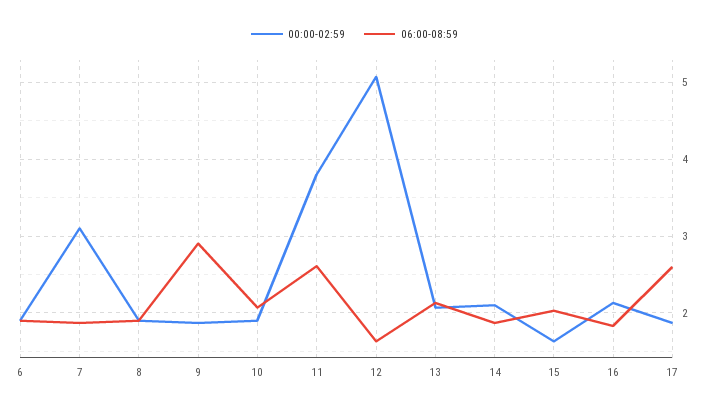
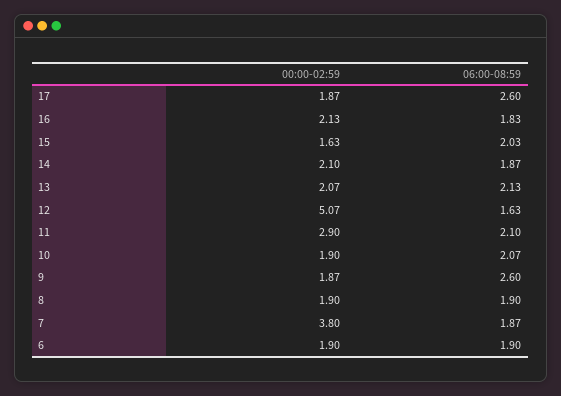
00:00-02:59, 7: 3.1 -> 3.8
06:00-08:59, 9: 2.9 -> 2.6
00:00-02:59, 11: 3.8 -> 2.9
06:00-08:59, 11: 2.6 -> 2.1

